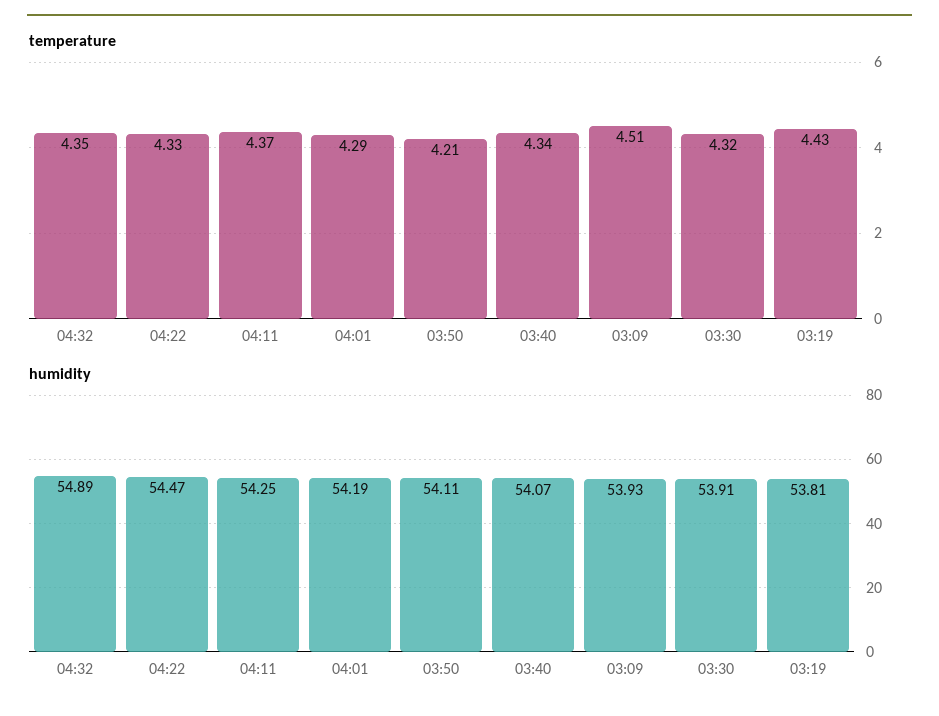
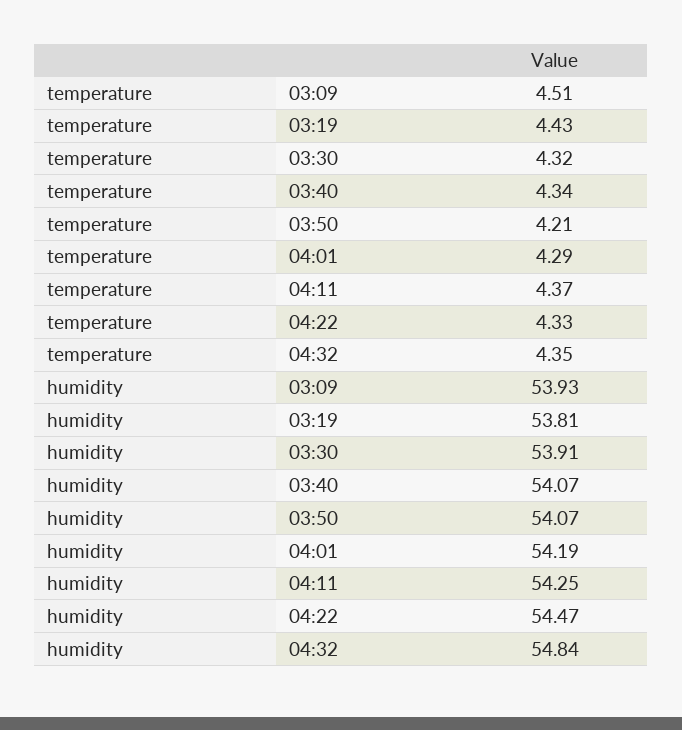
humidity, 04:32: 54.89 -> 54.84
humidity, 03:50: 54.11 -> 54.07

